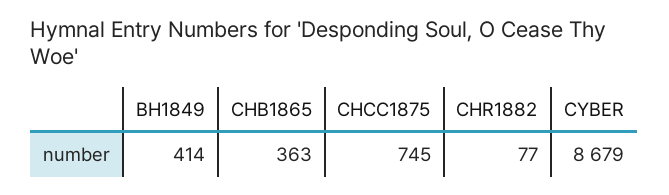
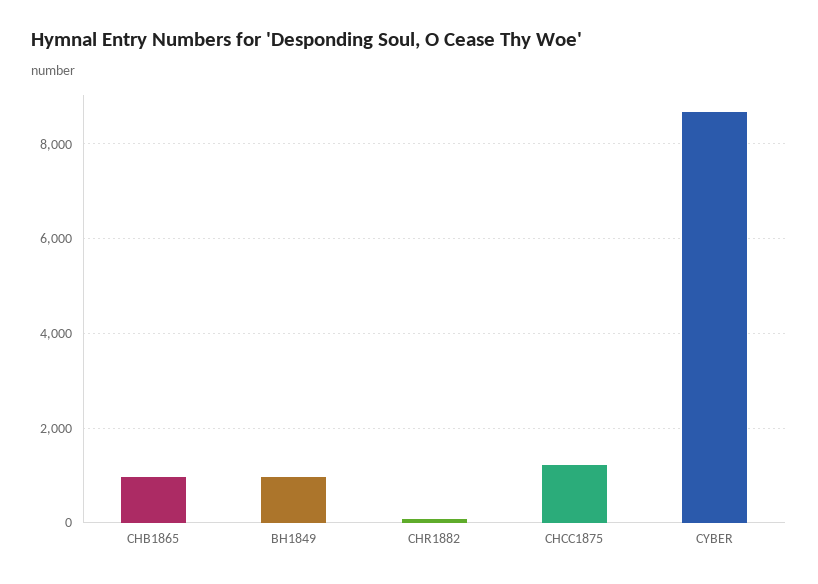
BH1849: 414 -> 1000
CHB1865: 363 -> 1000
CHCC1875: 745 -> 1200

